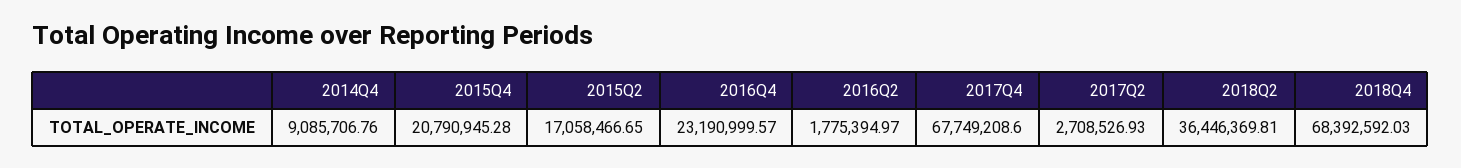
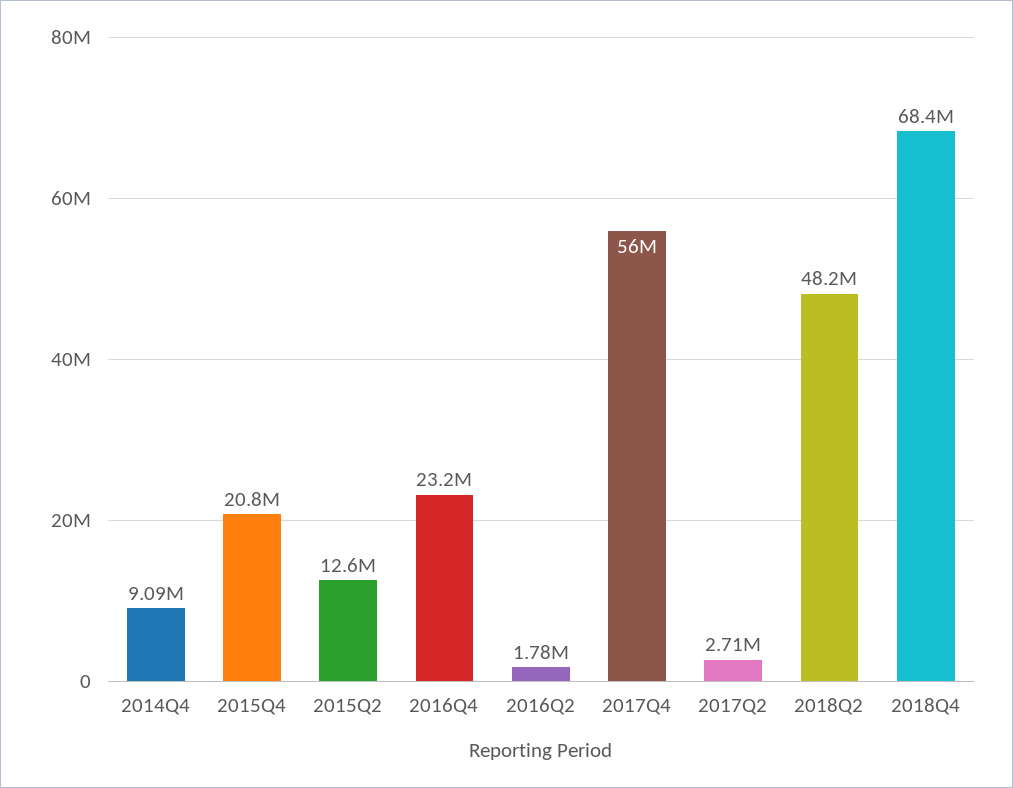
2015Q2: 17058466.65 -> 12600000
2017Q4: 67749208.6 -> 56000000
2018Q2: 36446369.81 -> 48200000

